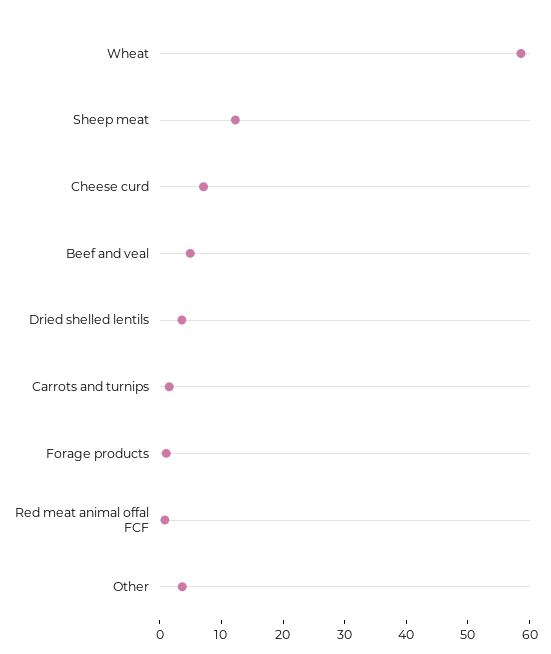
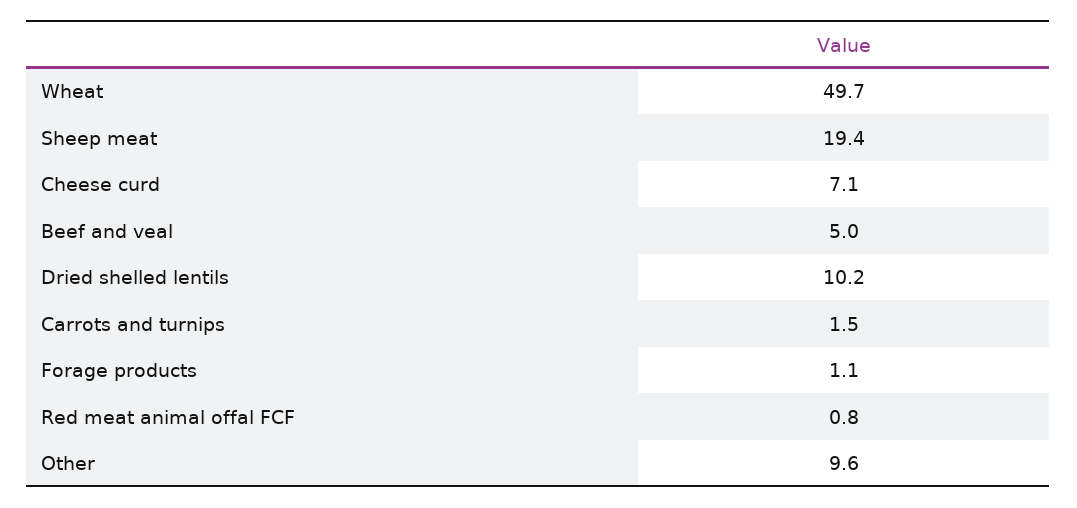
Wheat: 58 -> 49.7
Sheep meat: 12 -> 19.4
Dried shelled lentils: 4 -> 10.2
Other: 4 -> 9.6

